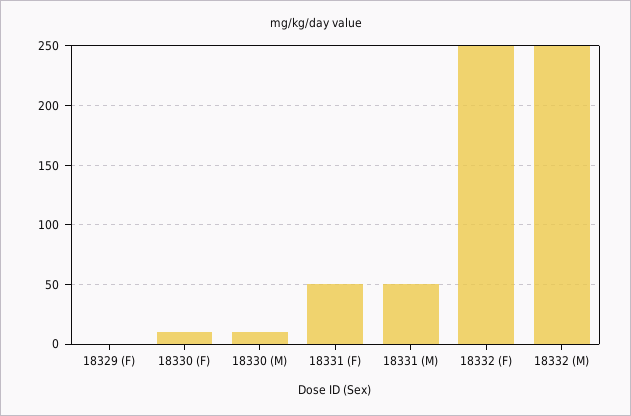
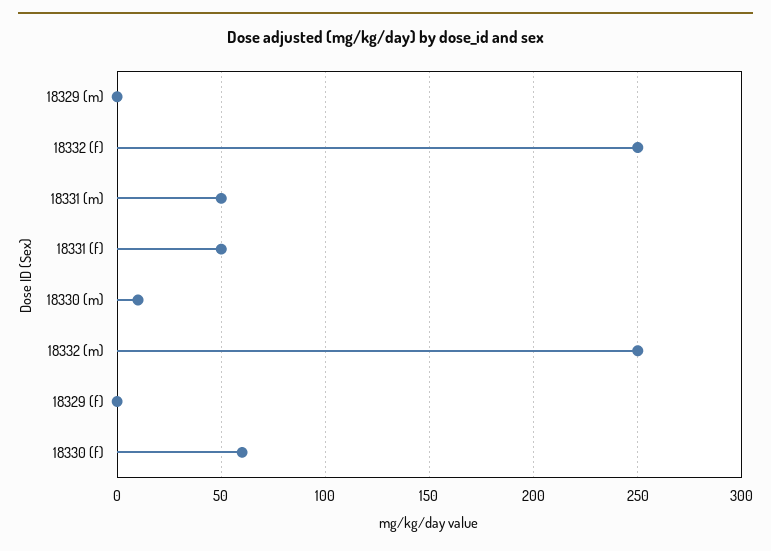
18330 (F): 10 -> 60
18329 (m): none -> 0

